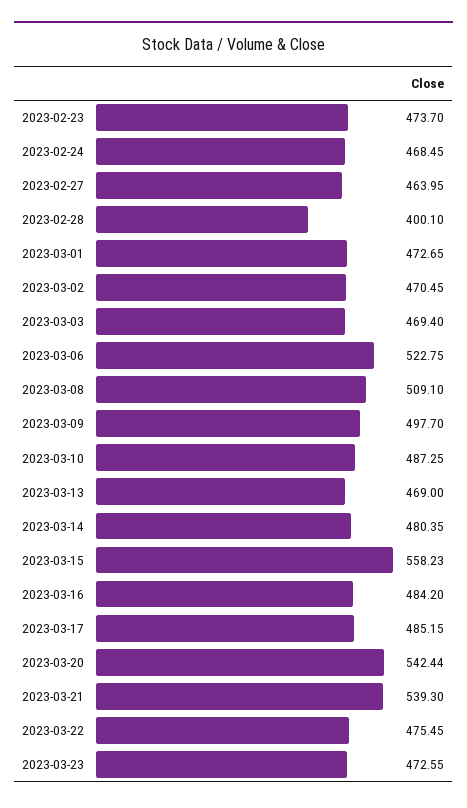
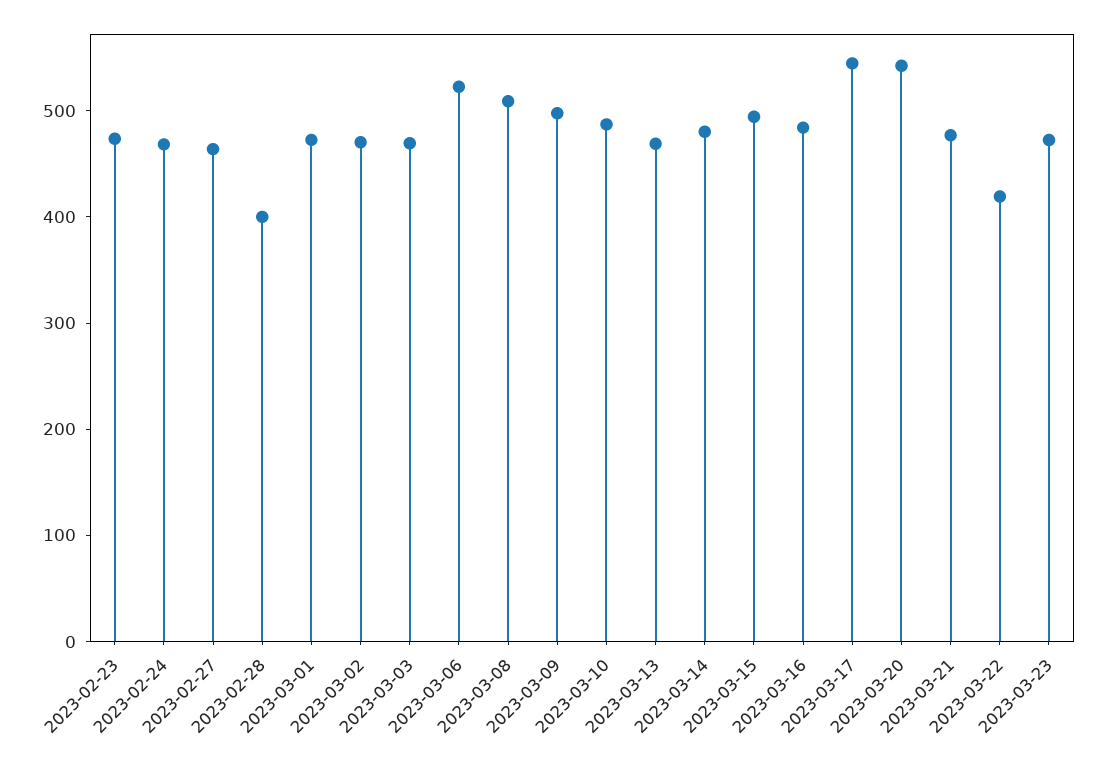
2023-03-15: 558.23 -> 500
2023-03-17: 485.15 -> 540
2023-03-21: 539.3 -> 480
2023-03-22: 475.45 -> 420

